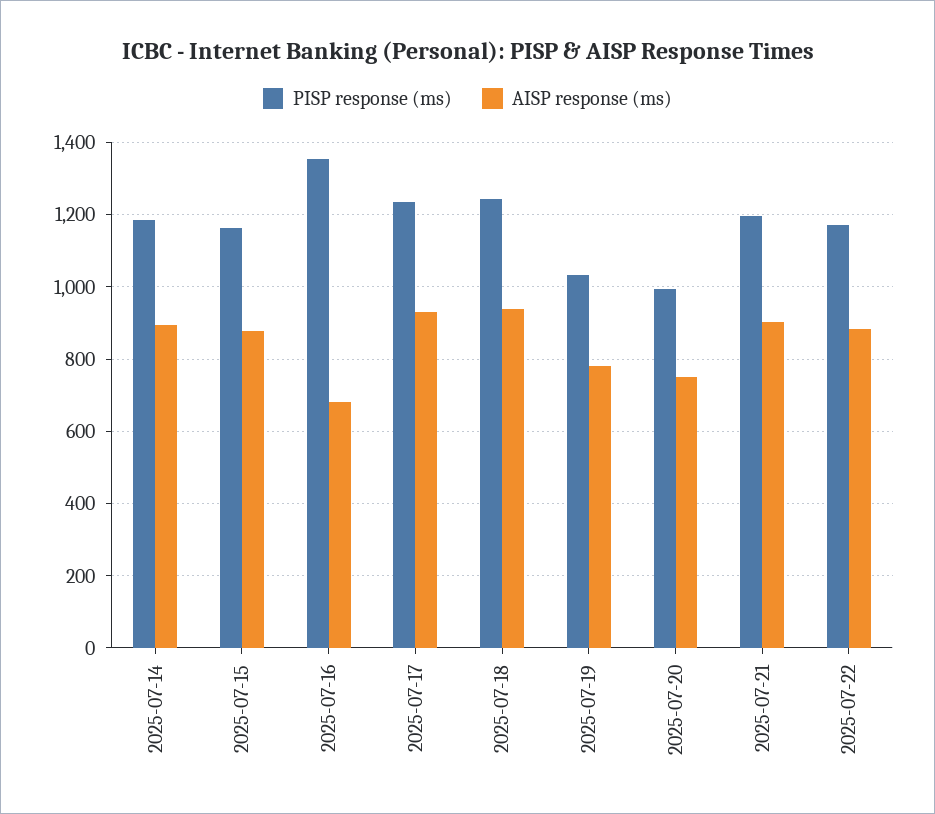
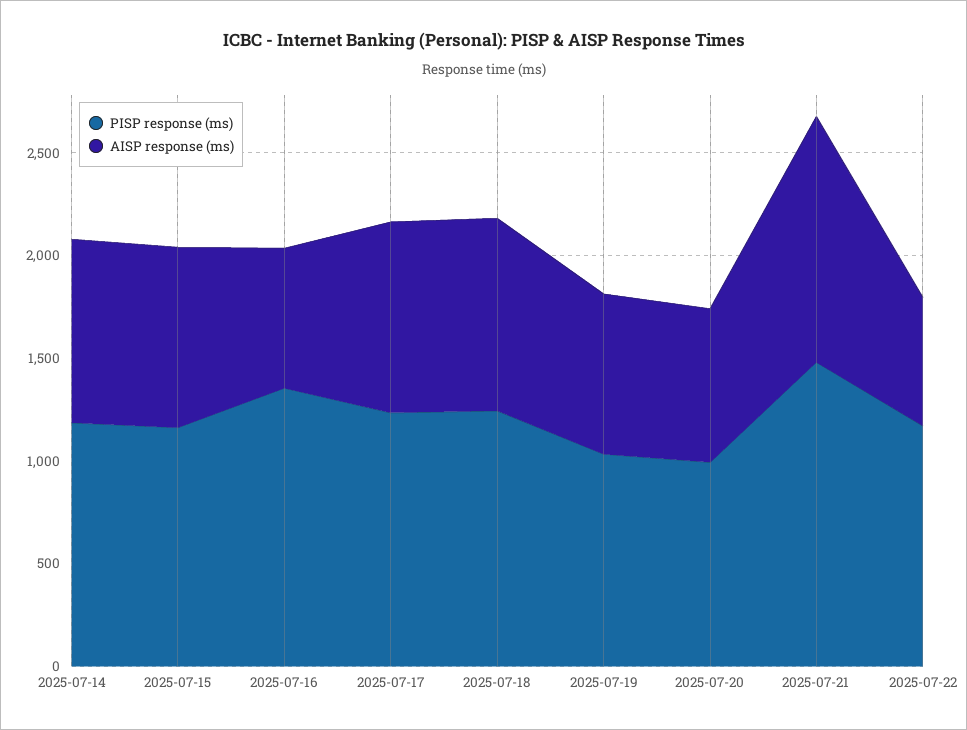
PISP response (ms), 2025-07-21: 1200 -> 1500
AISP response (ms), 2025-07-21: 900 -> 1200
AISP response (ms), 2025-07-22: 880 -> 600

